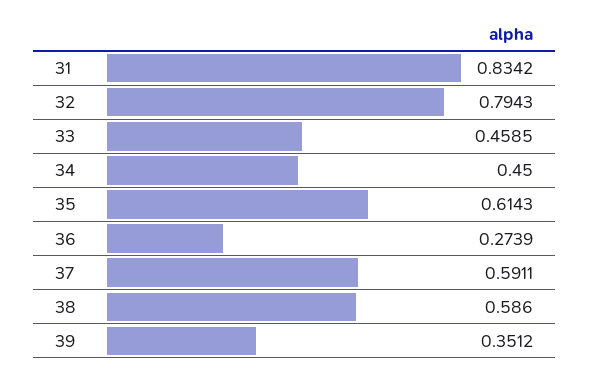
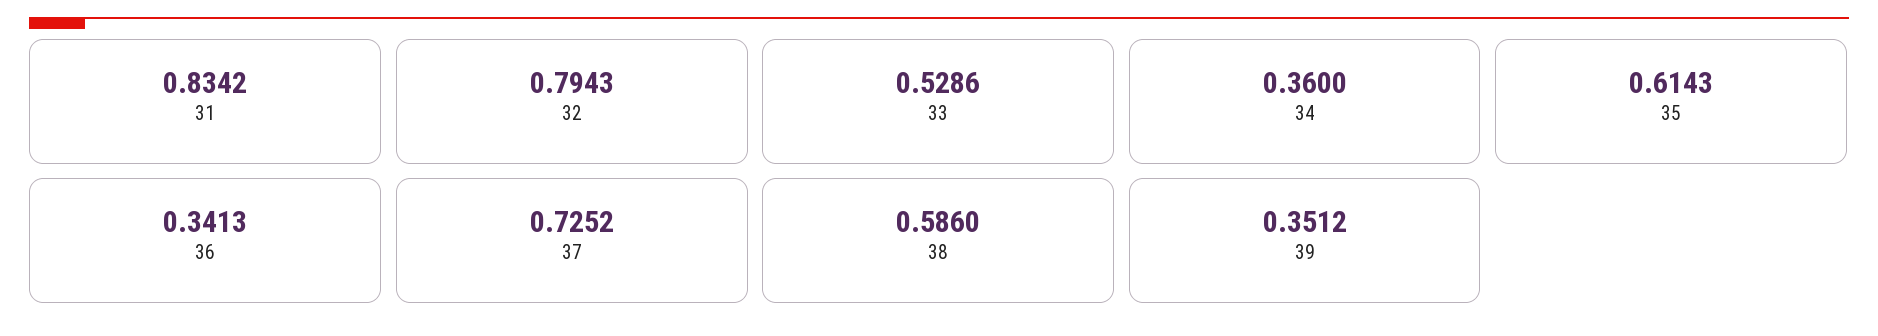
33: 0.4585 -> 0.5286
34: 0.45 -> 0.36
36: 0.2739 -> 0.3413
37: 0.5911 -> 0.7252

